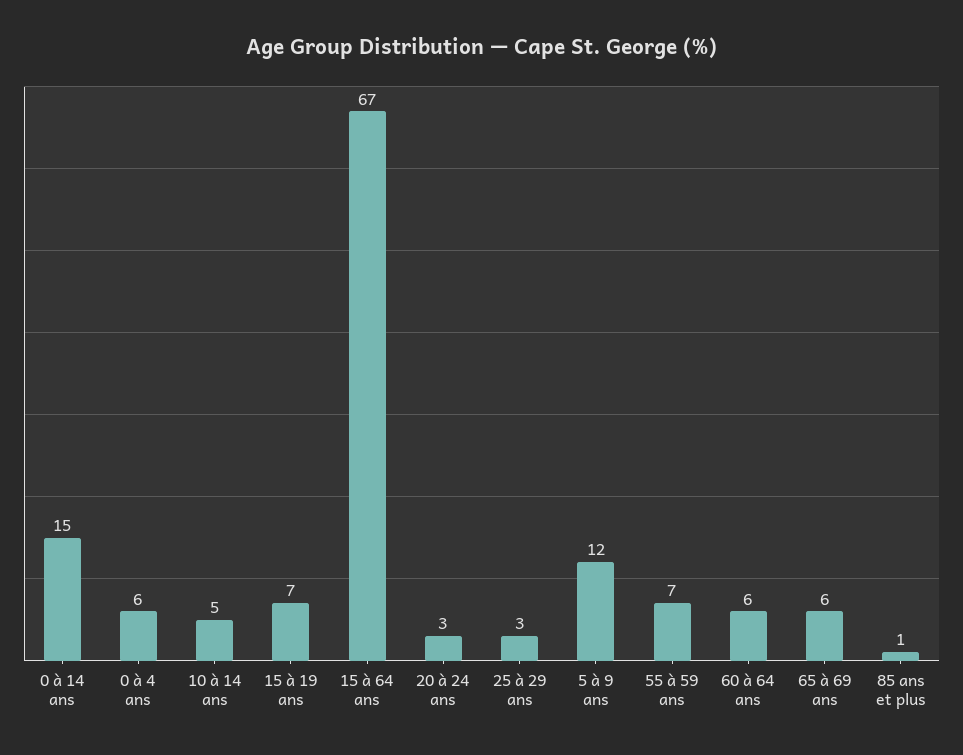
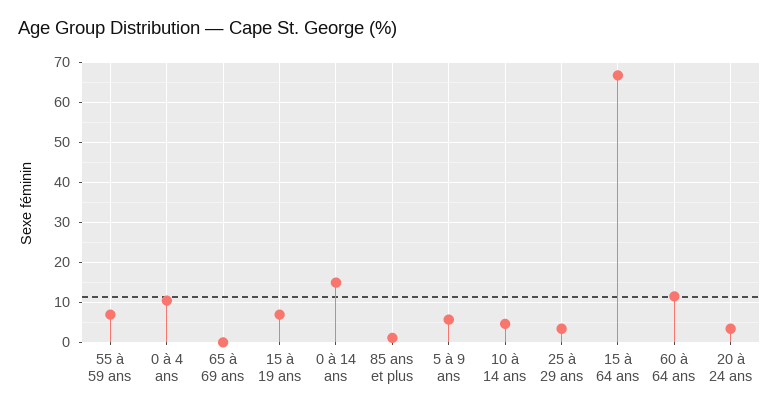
0 à 4 ans: 6 -> 10
5 à 9 ans: 12 -> 6
60 à 64 ans: 6 -> 12
65 à 69 ans: 6 -> 0

